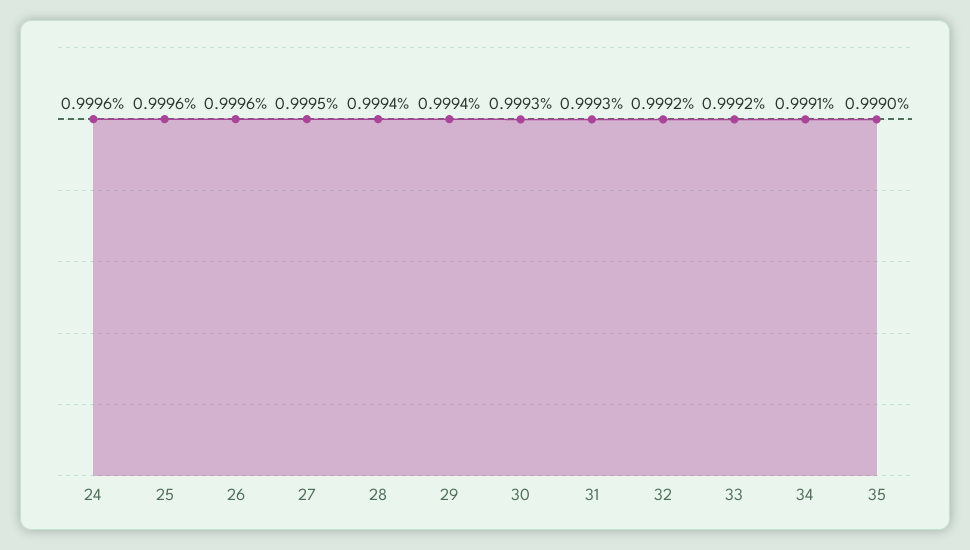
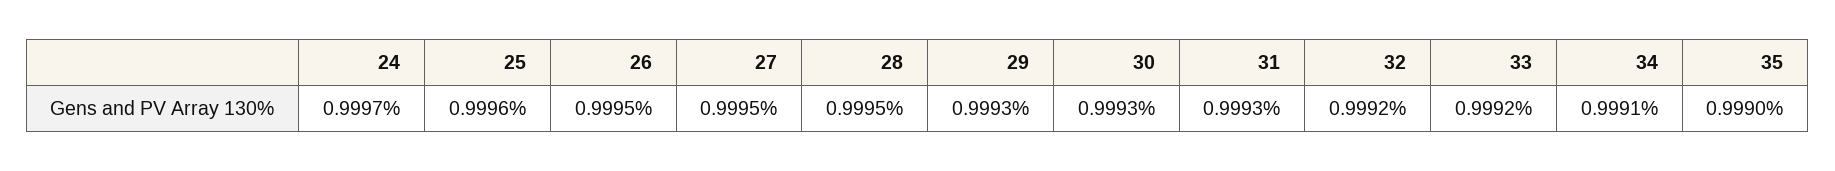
24: 0.9996 -> 0.9997
26: 0.9996 -> 0.9995
28: 0.9994 -> 0.9995
29: 0.9994 -> 0.9993

